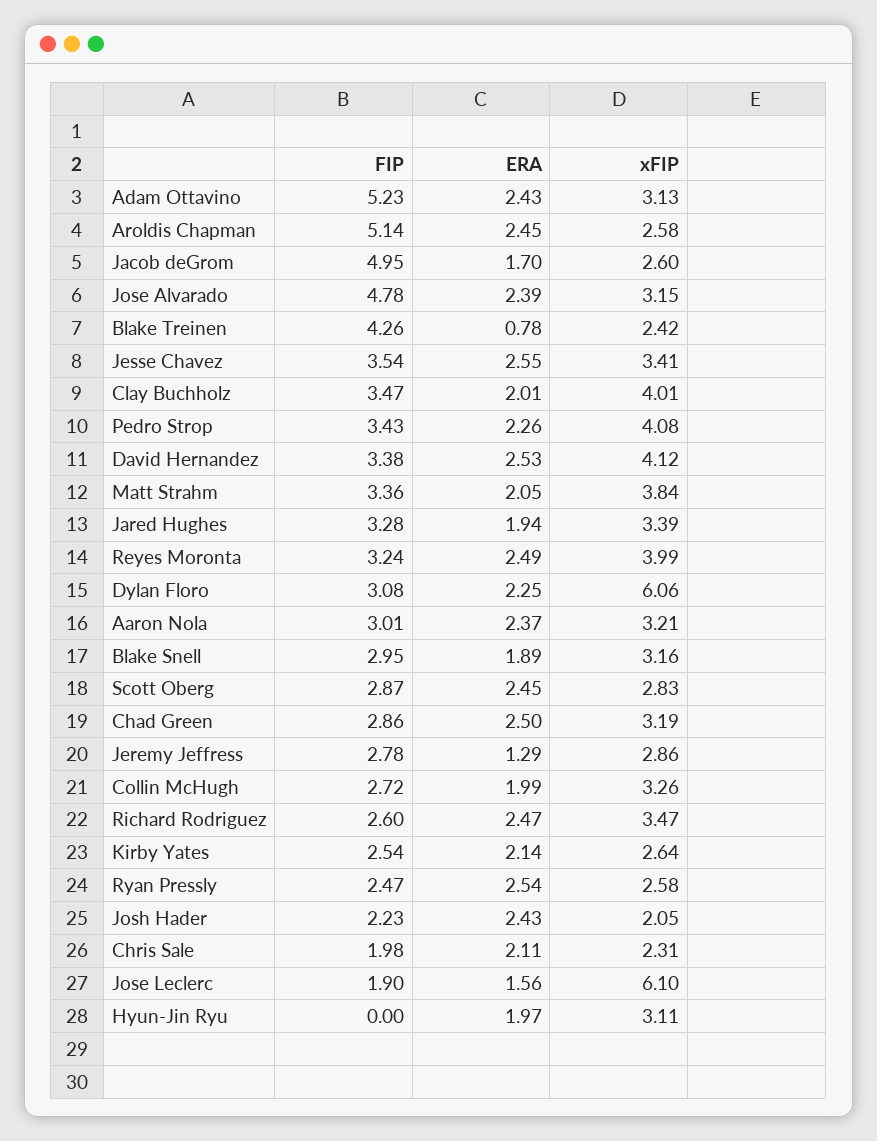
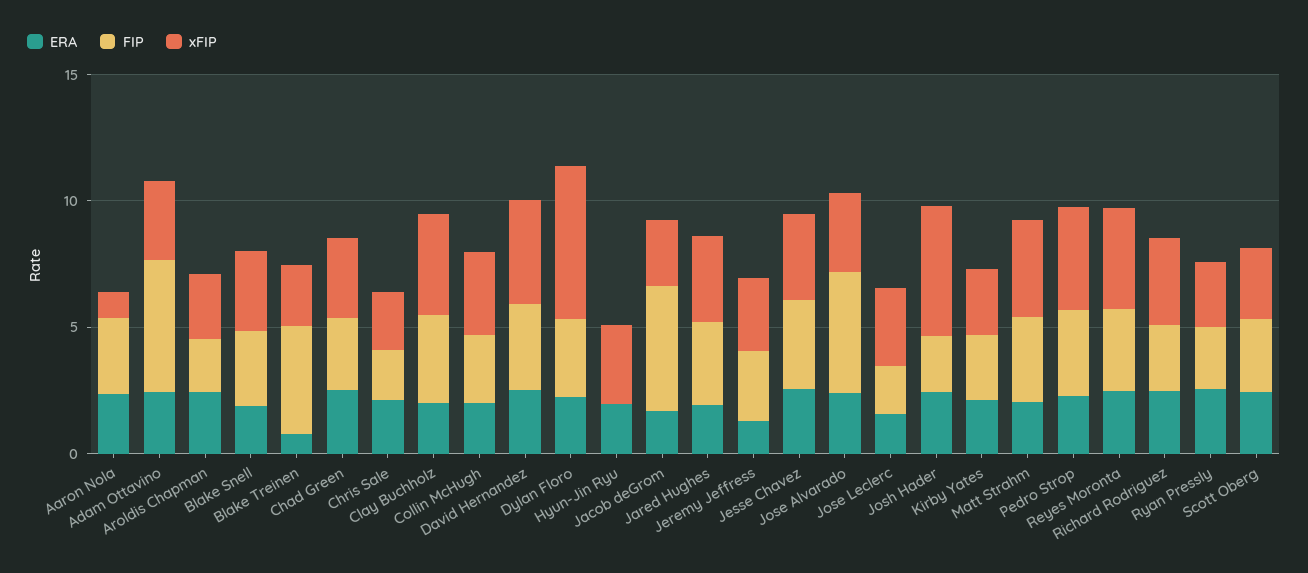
FIP, Aroldis Chapman: 5.14 -> 2
xFIP, Aaron Nola: 3.21 -> 1
xFIP, Josh Hader: 2.05 -> 5
xFIP, Jose Leclerc: 6.1 -> 3

